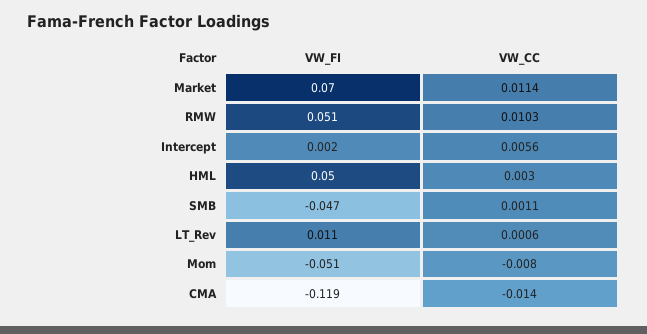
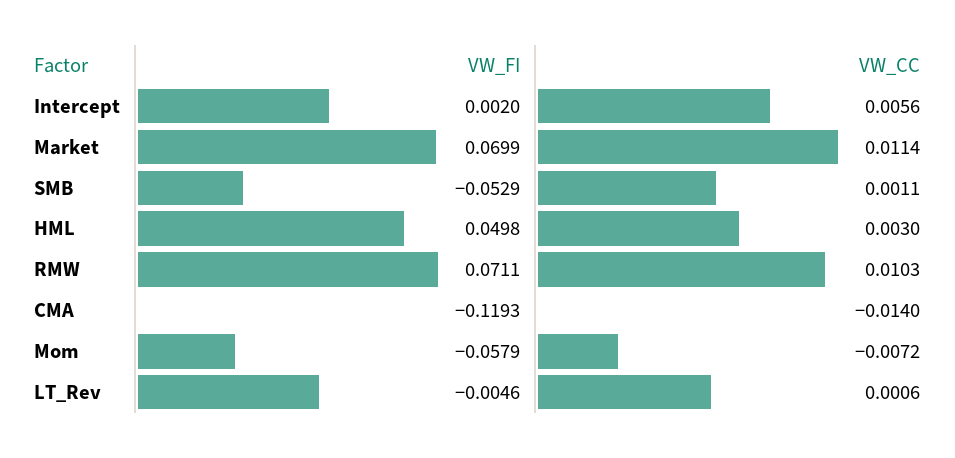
VW_FI, RMW: 0.051 -> 0.0711
VW_FI, SMB: -0.047 -> -0.0529
VW_FI, LT_Rev: 0.011 -> -0.0046
VW_FI, Mom: -0.051 -> -0.0579
VW_CC, Mom: -0.008 -> -0.0072

